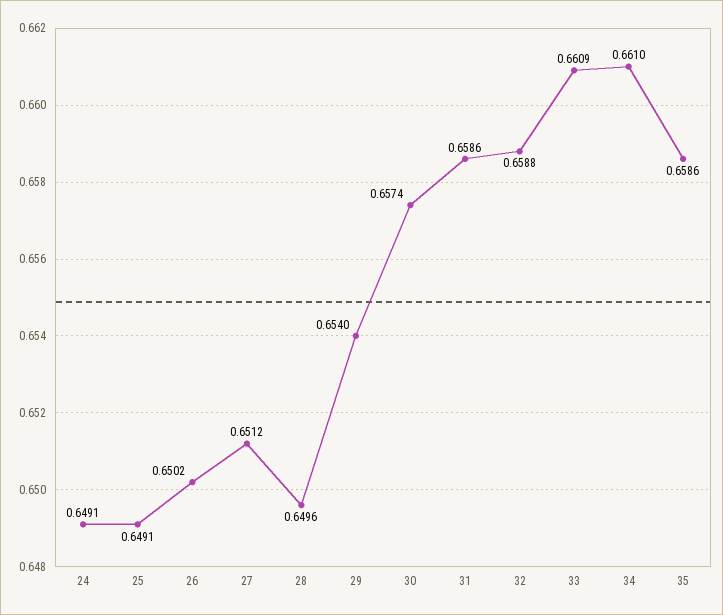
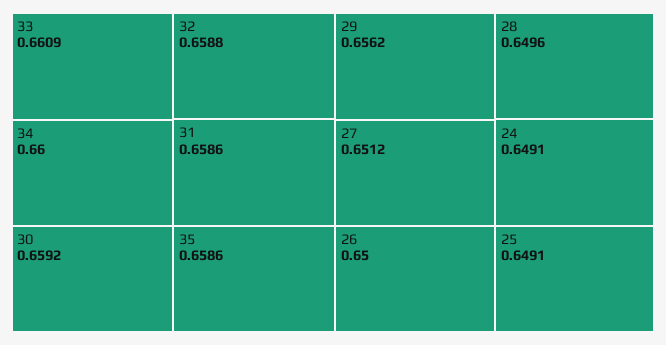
26: 0.6502 -> 0.65
29: 0.654 -> 0.6562
30: 0.6574 -> 0.6592
34: 0.661 -> 0.66

